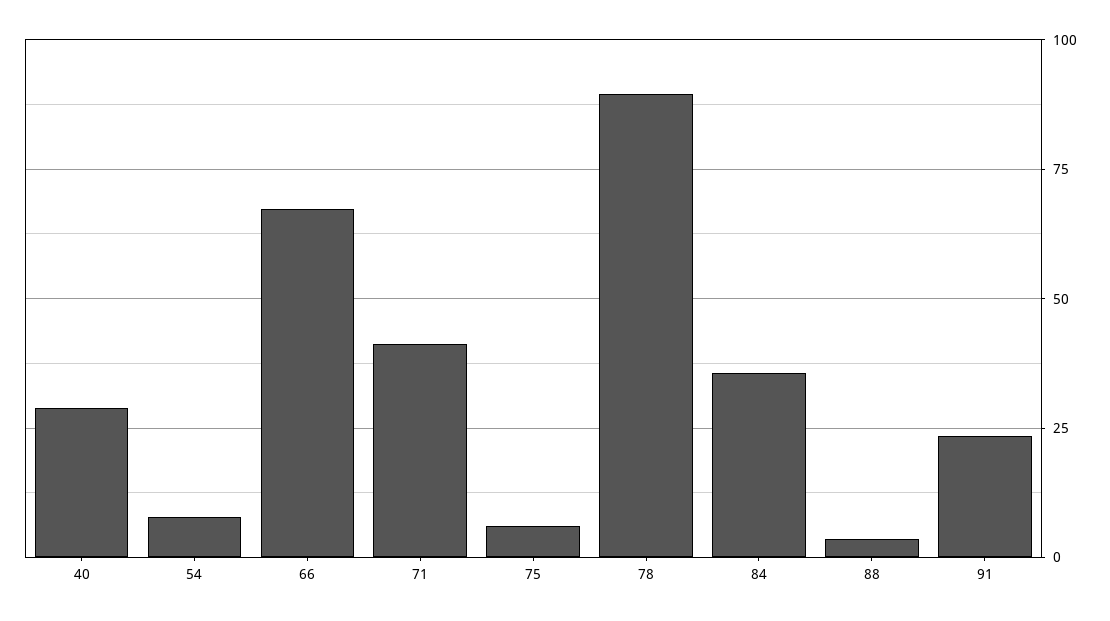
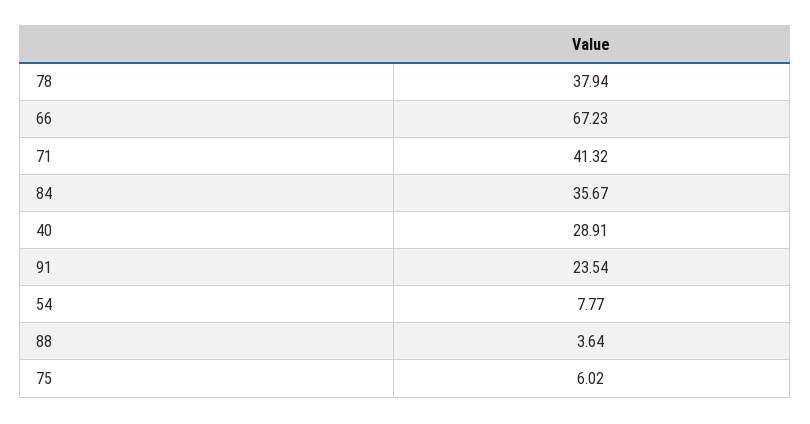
78: 90 -> 37.94

